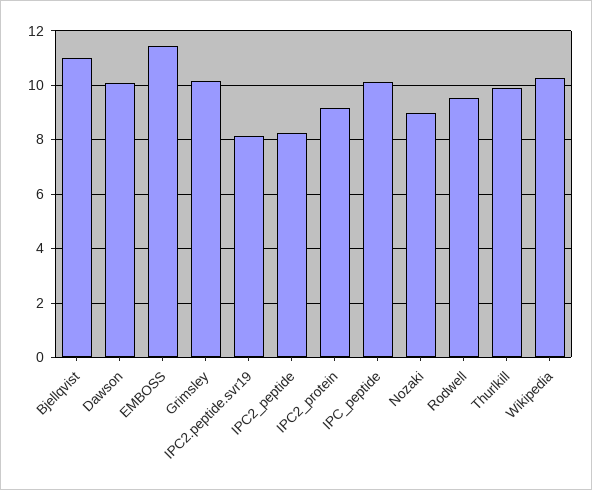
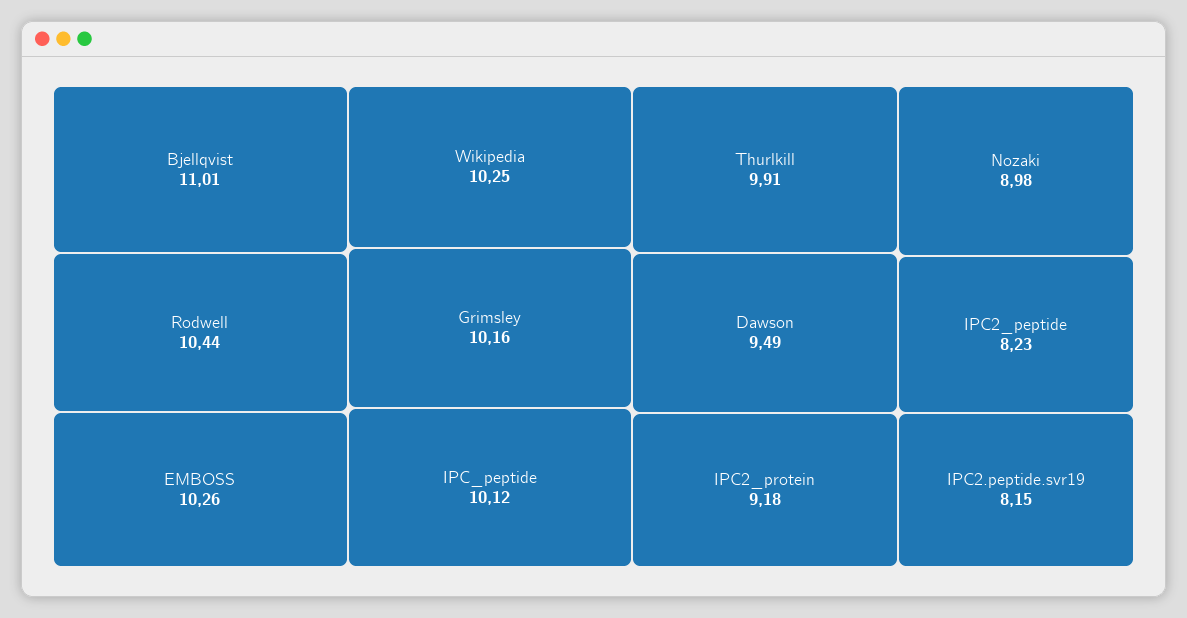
Dawson: 10 -> 9.49
EMBOSS: 11.5 -> 10.26
Rodwell: 9.5 -> 10.44

